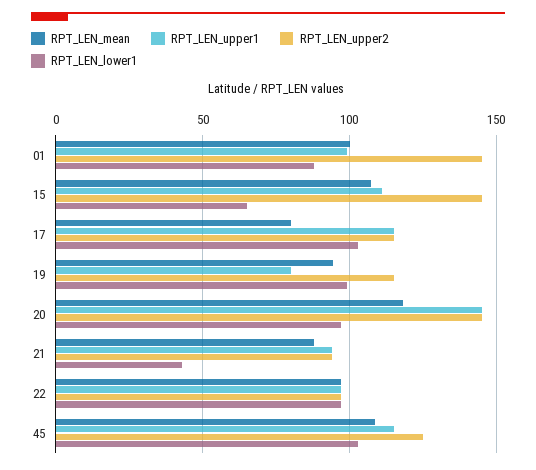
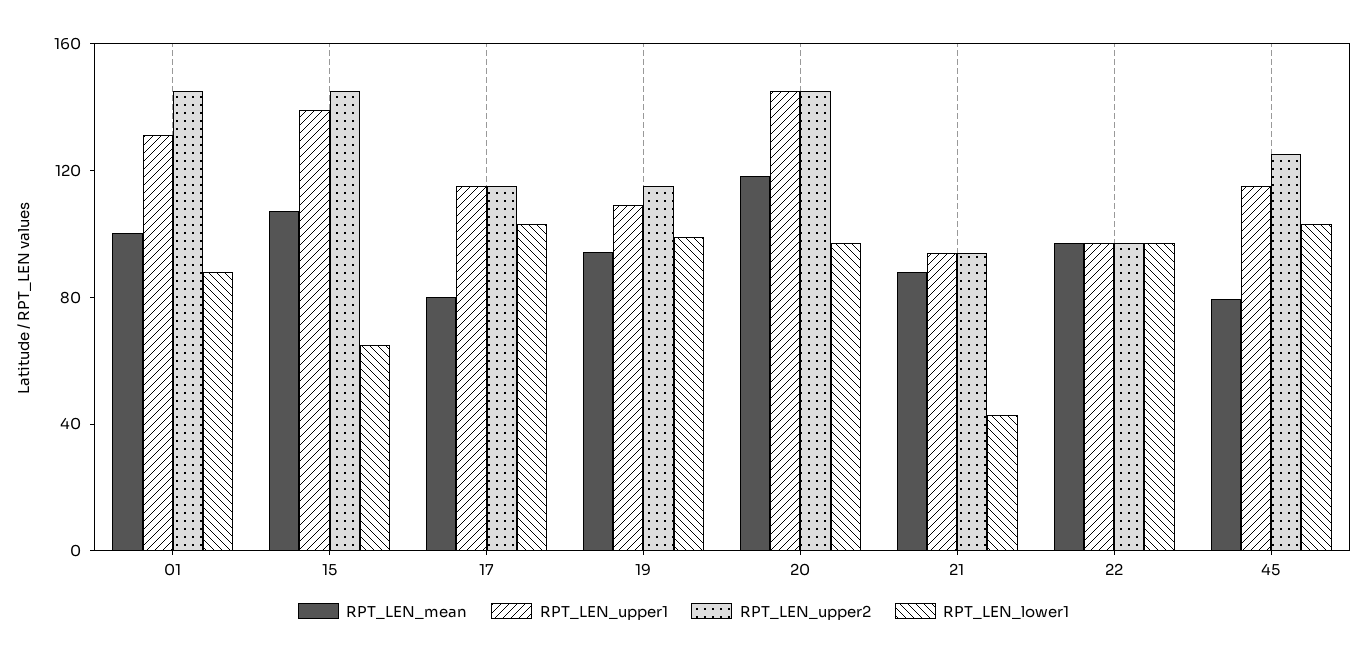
RPT_LEN_upper1, 01: 100 -> 130
RPT_LEN_upper1, 15: 110 -> 140
RPT_LEN_upper1, 19: 80 -> 110
RPT_LEN_mean, 45: 110 -> 80

